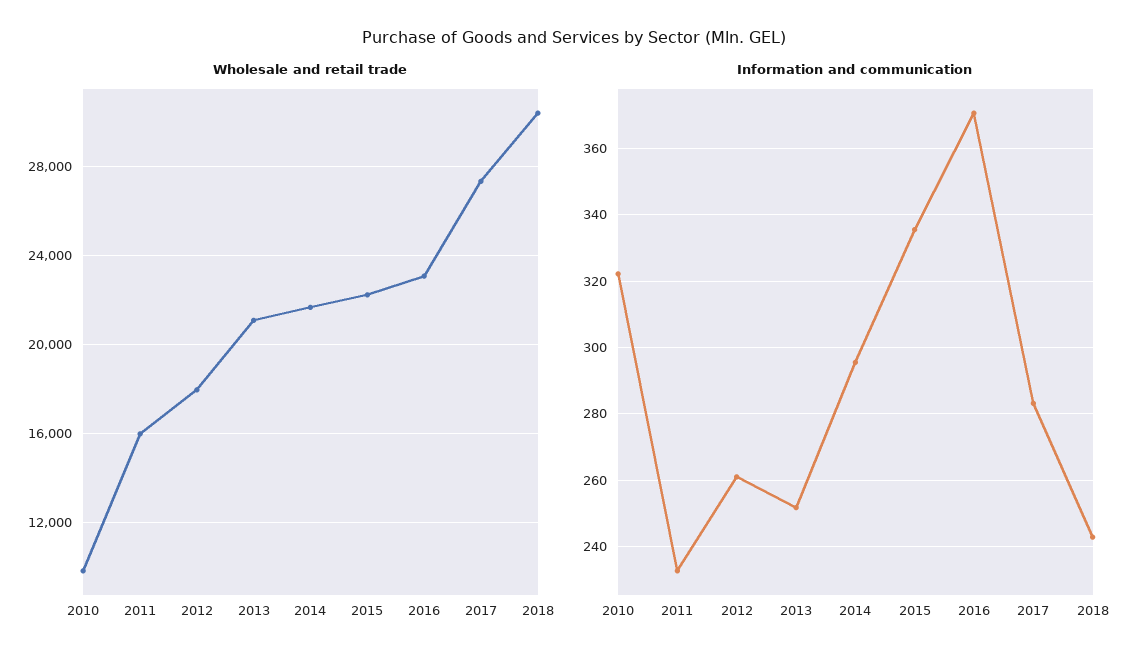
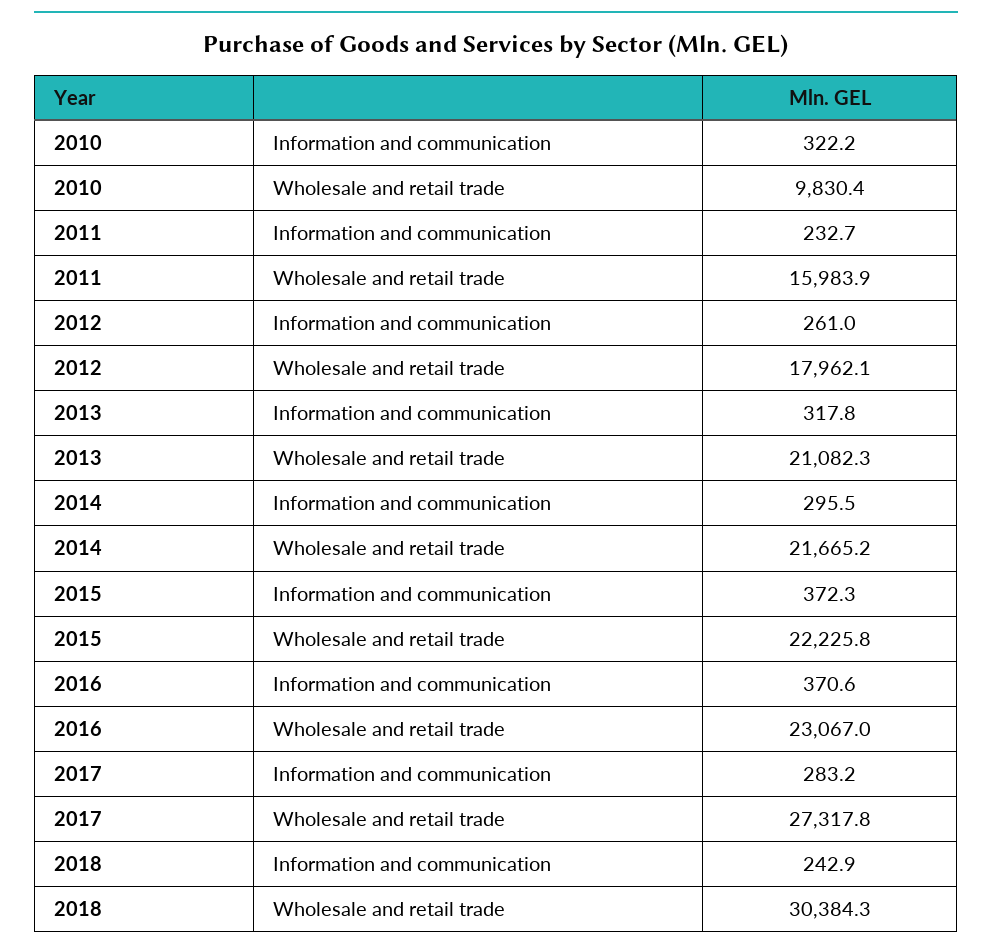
Information and communication, 2013: 252 -> 317.8
Information and communication, 2015: 336 -> 372.3

